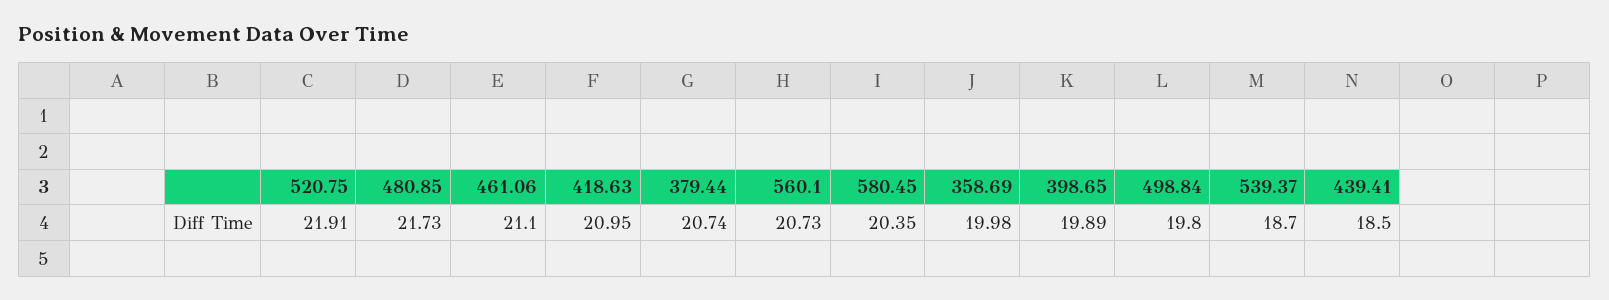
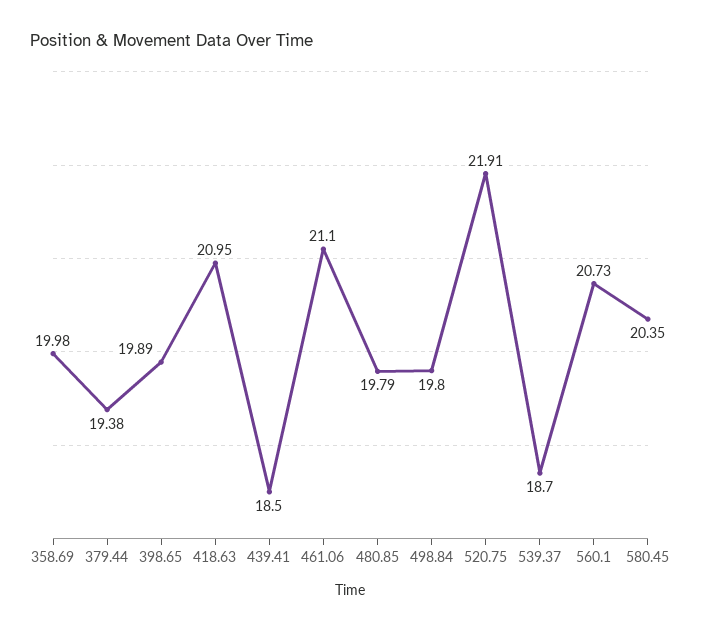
480.85: 21.73 -> 19.79
379.44: 20.74 -> 19.38

